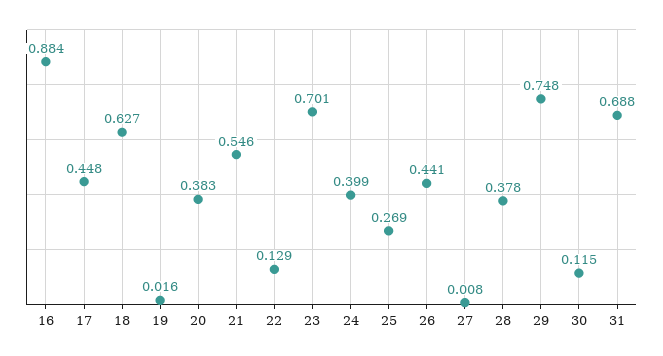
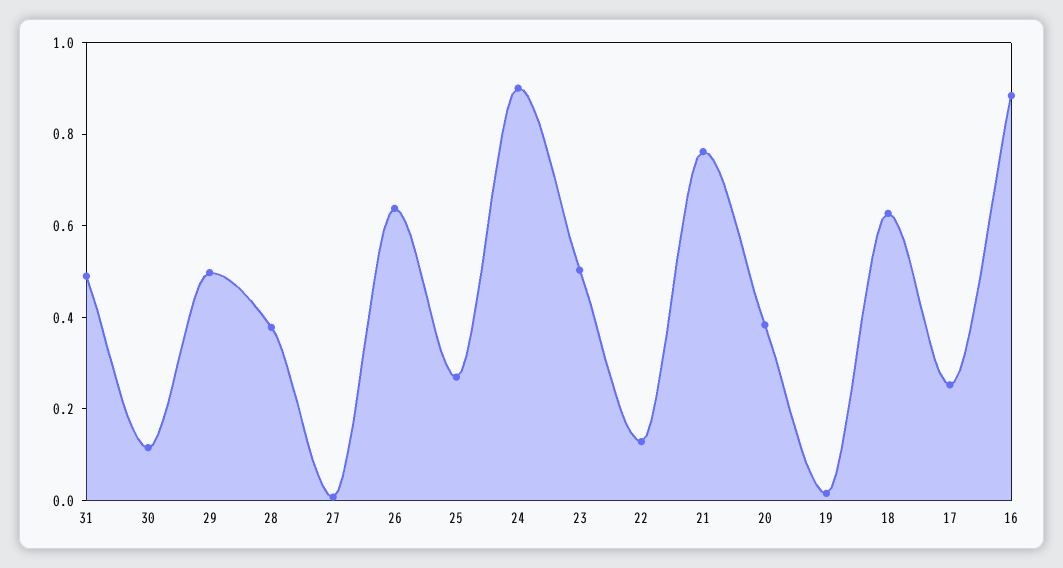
17: 0.448 -> 0.25
21: 0.546 -> 0.75
23: 0.701 -> 0.5
24: 0.399 -> 0.9
26: 0.441 -> 0.65
29: 0.748 -> 0.5
31: 0.688 -> 0.5

